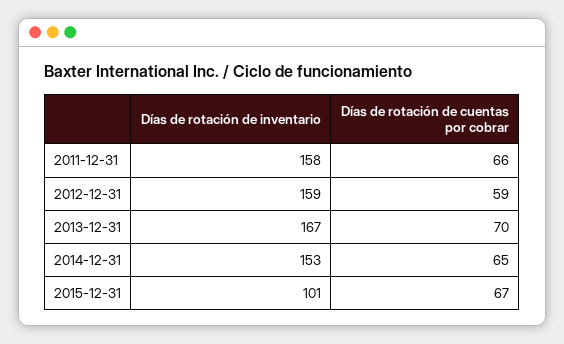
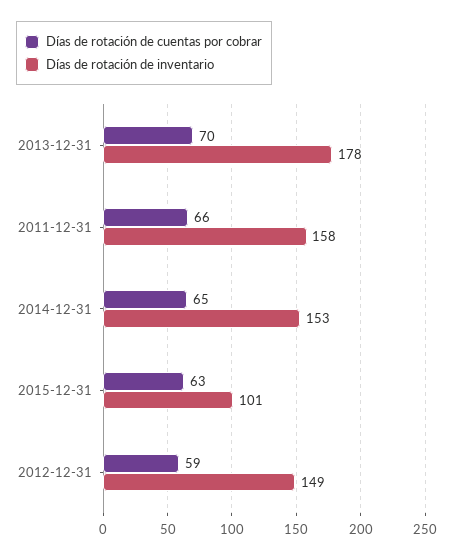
Días de rotación de inventario, 2012-12-31: 159 -> 149
Días de rotación de inventario, 2013-12-31: 167 -> 178
Días de rotación de cuentas por cobrar, 2015-12-31: 67 -> 63

